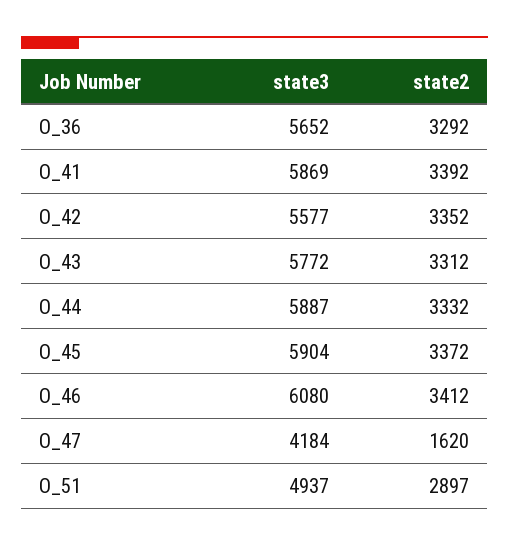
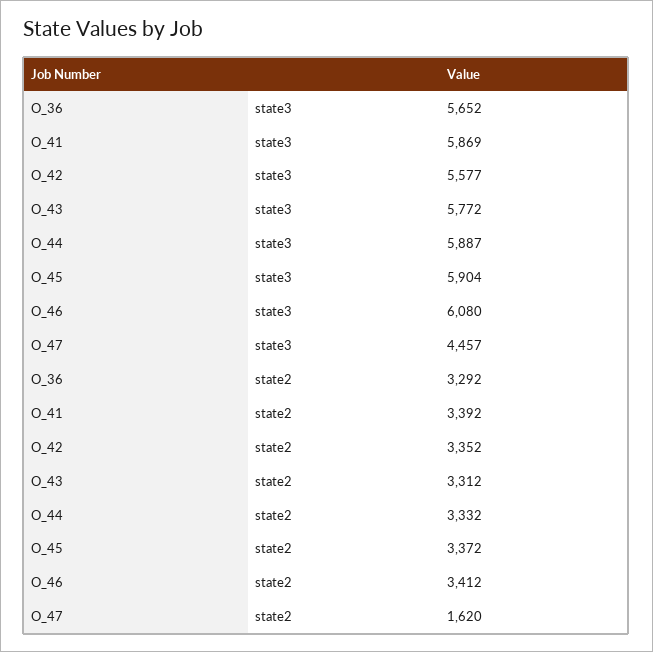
state3, O_47: 4184 -> 4457
state3, O_51: 4937 -> none
state2, O_51: 2897 -> none

